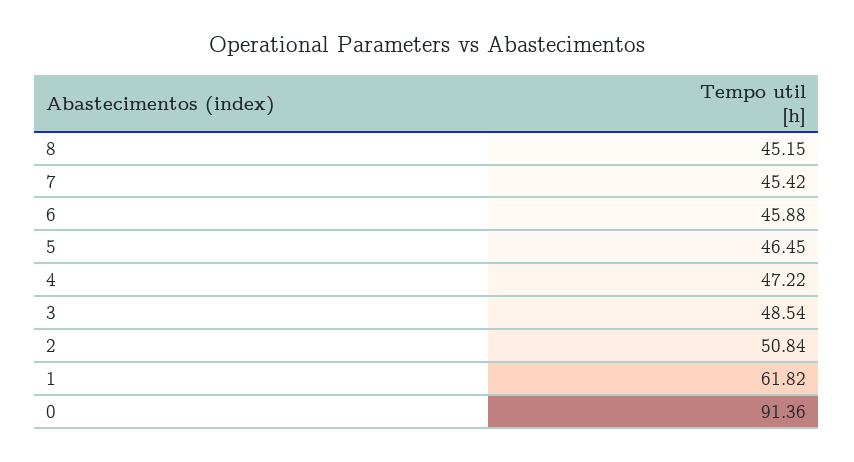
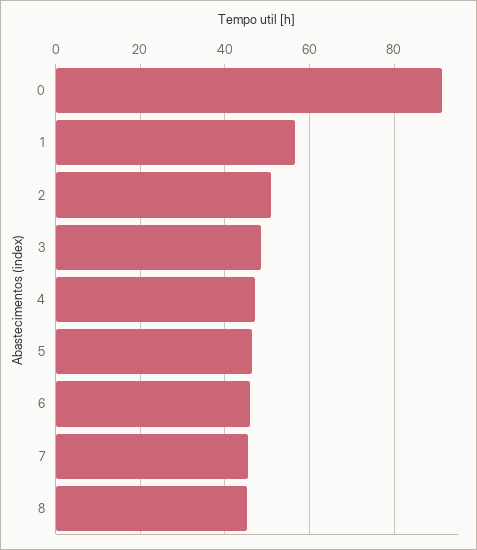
1: 61.82 -> 56

